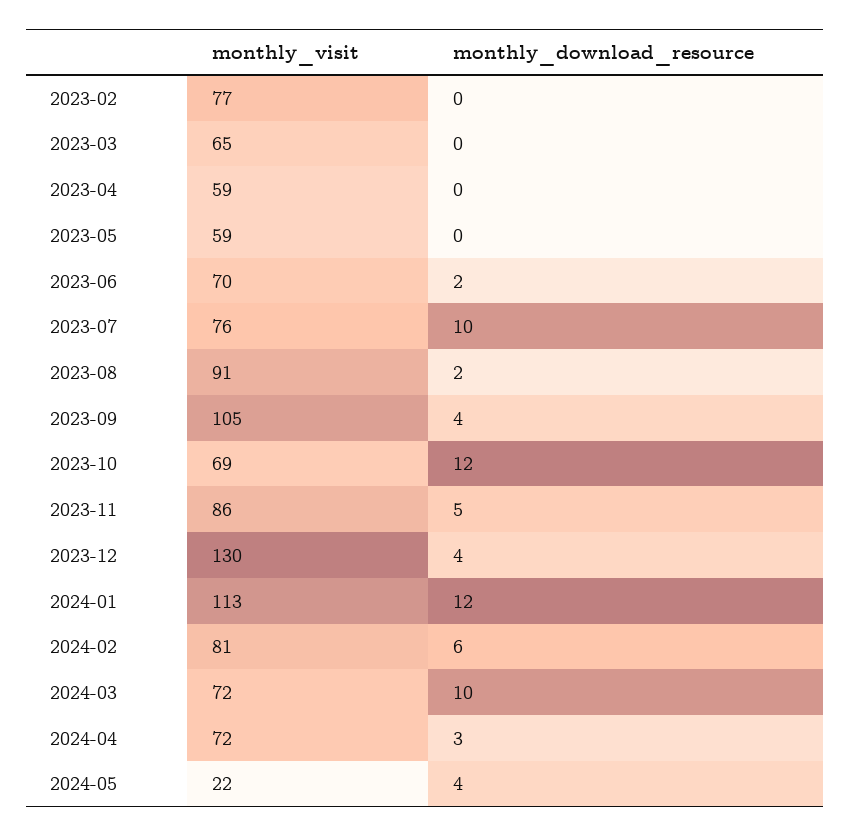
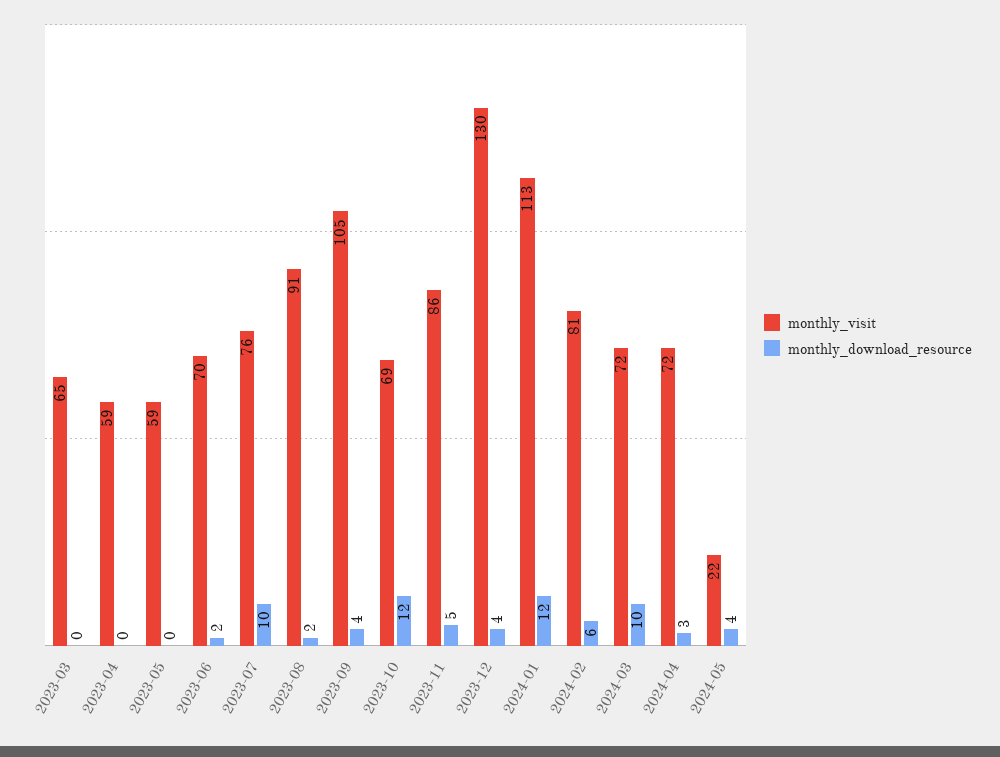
monthly_visit, 2023-02: 77 -> none
monthly_download_resource, 2023-02: 0 -> none

